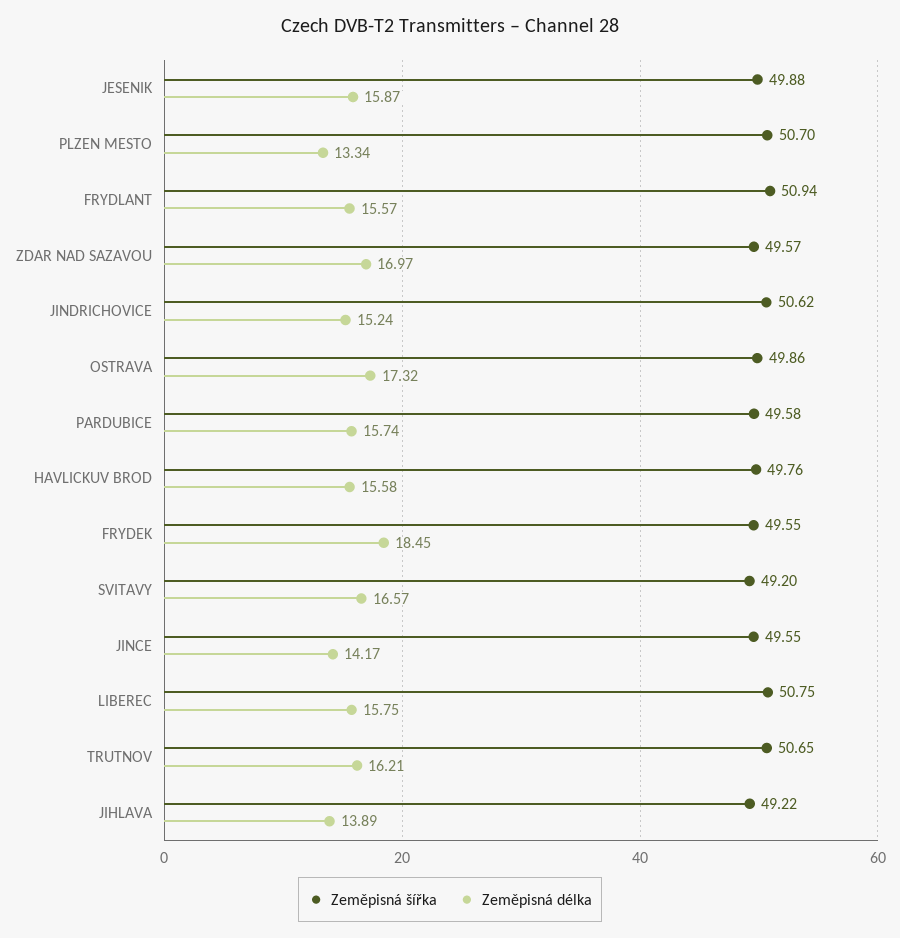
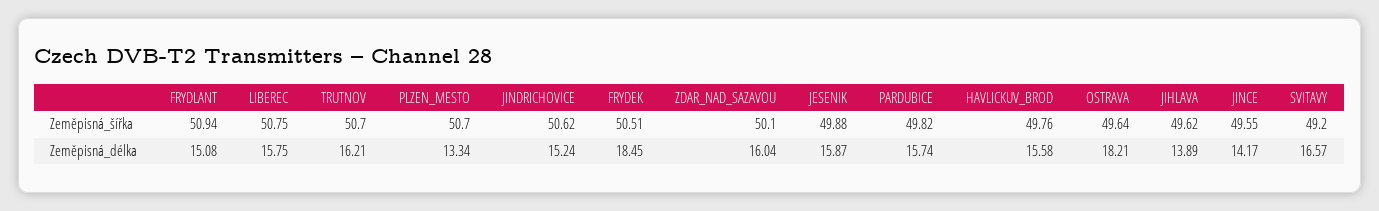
Zeměpisná délka, FRYDLANT: 15.57 -> 15.08
Zeměpisná šířka, ZDAR NAD SAZAVOU: 49.57 -> 50.1
Zeměpisná délka, ZDAR NAD SAZAVOU: 16.97 -> 16.04
Zeměpisná šířka, OSTRAVA: 49.86 -> 49.64
Zeměpisná délka, OSTRAVA: 17.32 -> 18.21
Zeměpisná šířka, PARDUBICE: 49.58 -> 49.82
Zeměpisná šířka, FRYDEK: 49.55 -> 50.51
Zeměpisná šířka, TRUTNOV: 50.65 -> 50.7
Zeměpisná šířka, JIHLAVA: 49.22 -> 49.62

